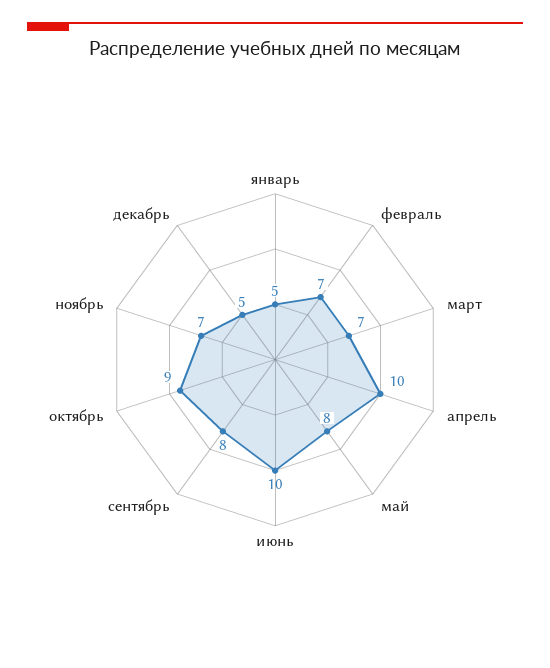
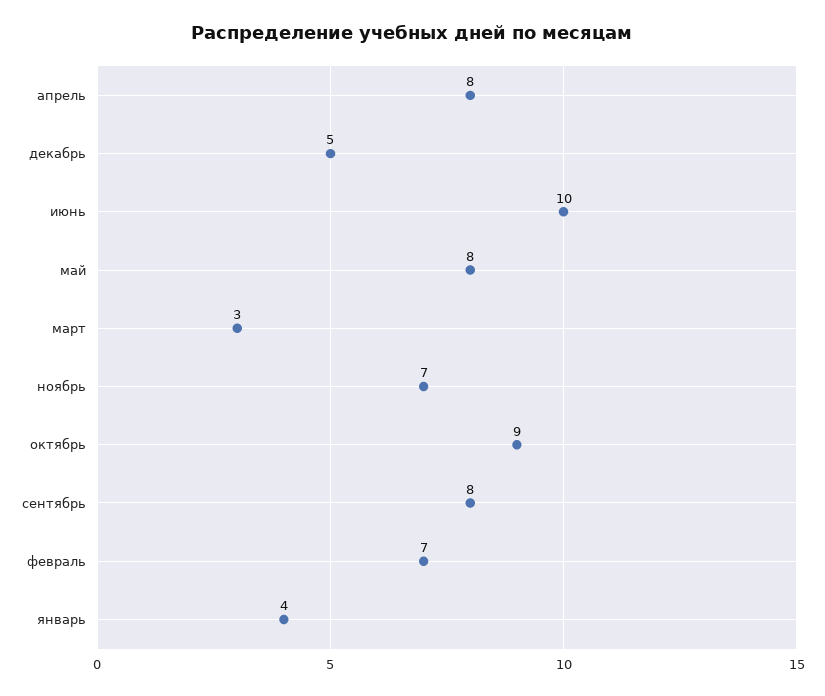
январь: 5 -> 4
март: 7 -> 3
апрель: 10 -> 8

